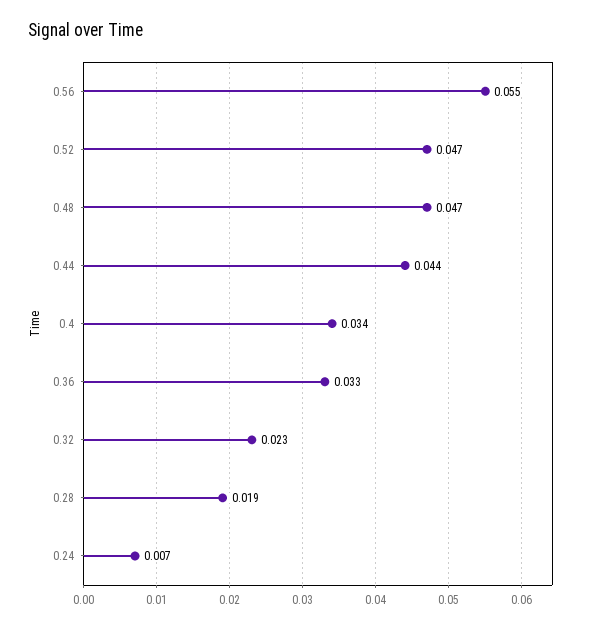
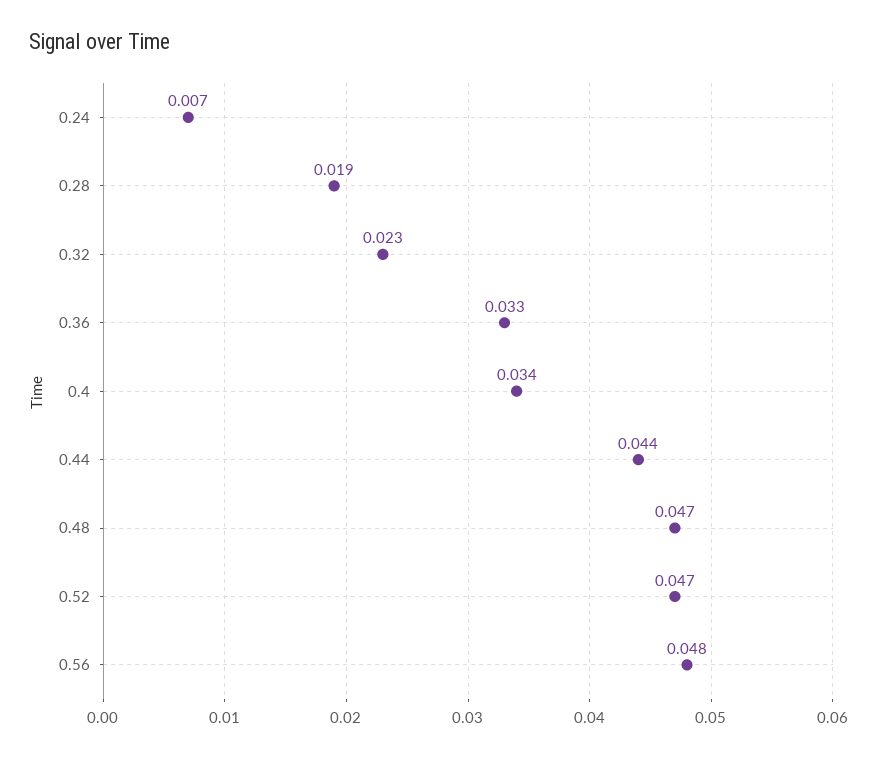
0.56: 0.055 -> 0.048

